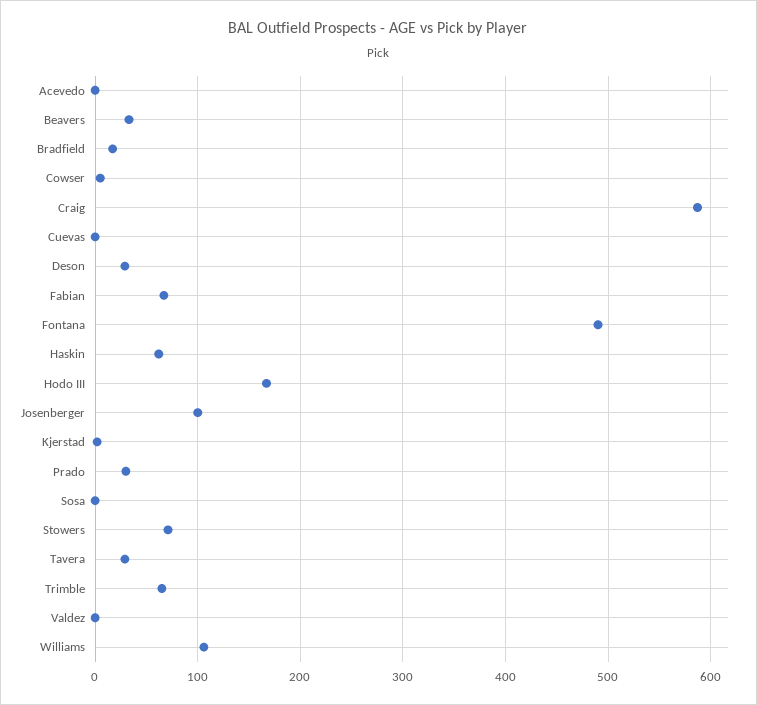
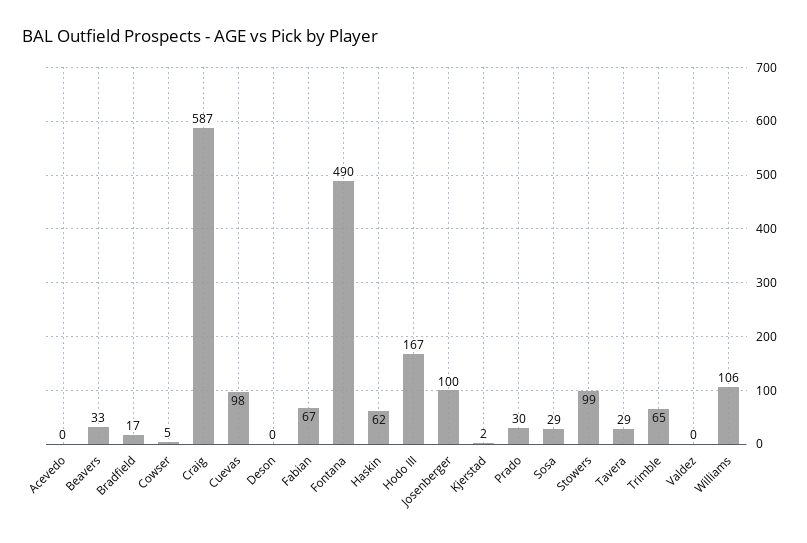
Cuevas: 0 -> 98
Deson: 30 -> 0
Sosa: 0 -> 29
Stowers: 70 -> 99

